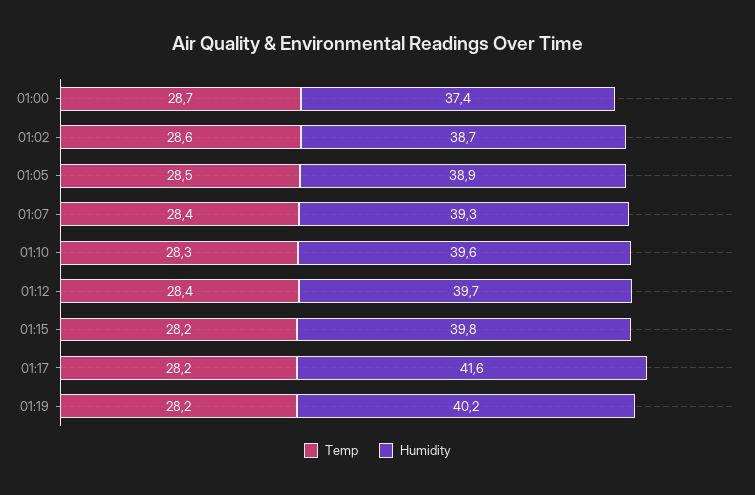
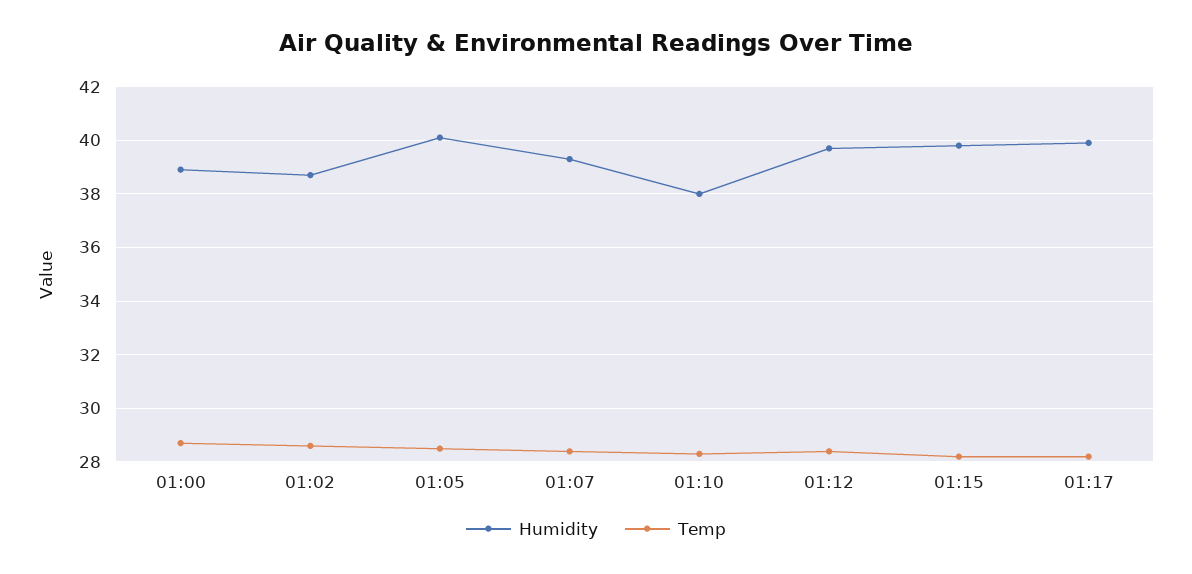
Humidity, 01:00: 37.4 -> 39
Humidity, 01:05: 38.9 -> 40
Humidity, 01:10: 39.6 -> 38
Humidity, 01:17: 41.6 -> 40
Temp, 01:19: 28.2 -> none
Humidity, 01:19: 40.2 -> none

